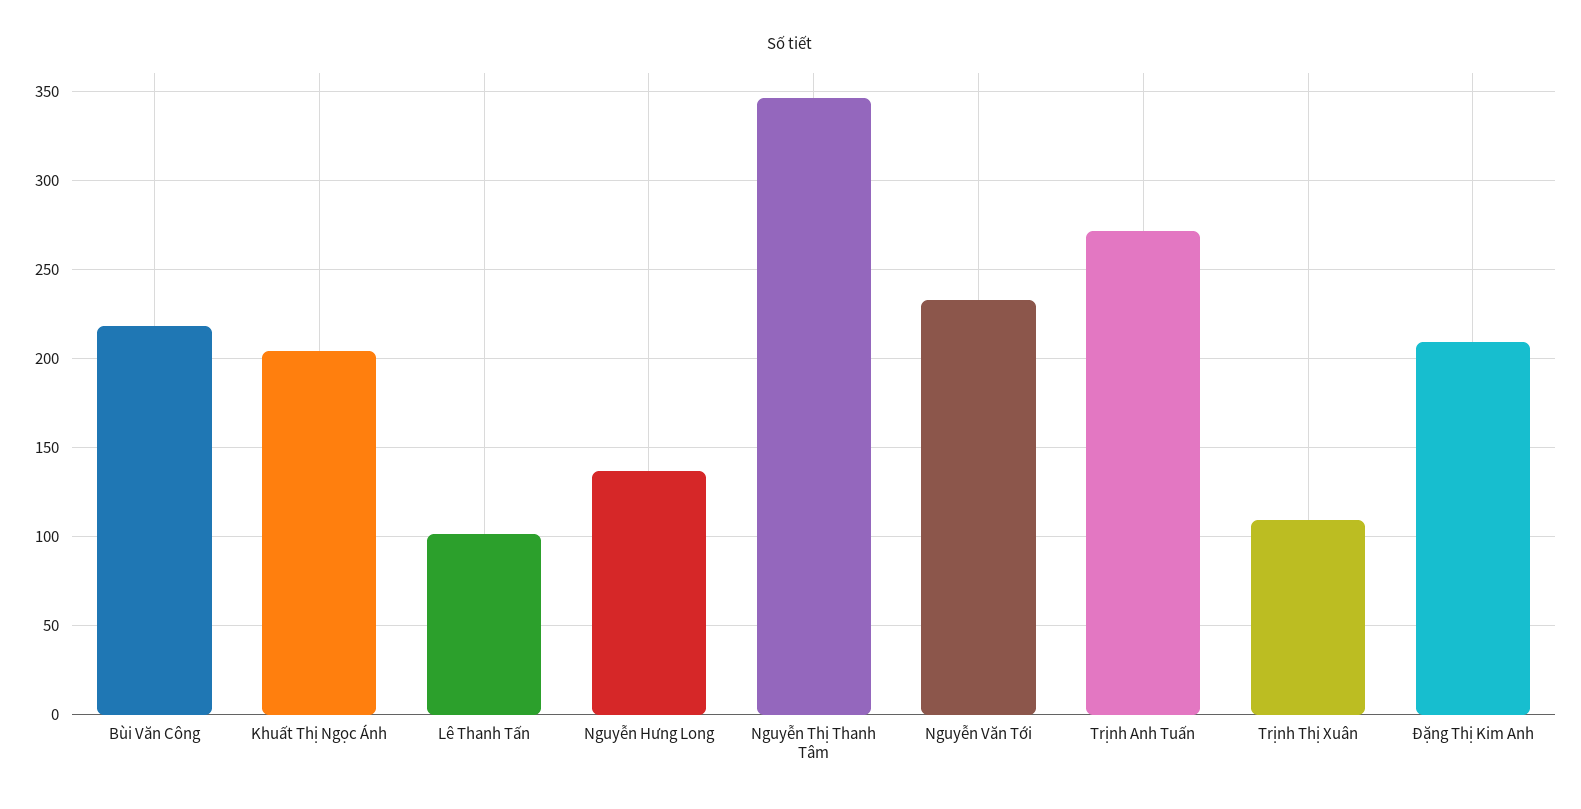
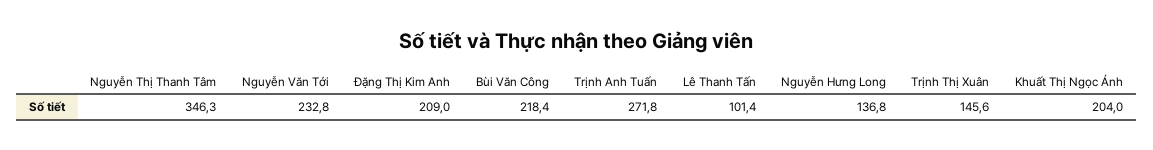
Trịnh Thị Xuân: 110 -> 145.6

